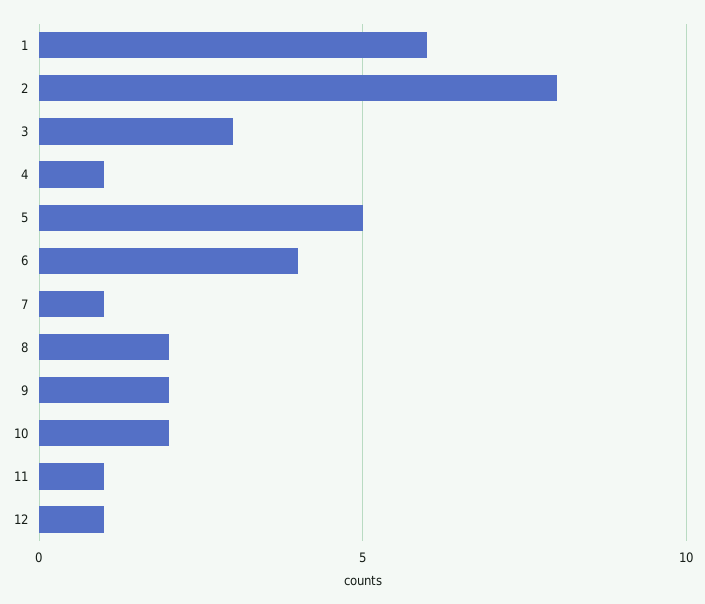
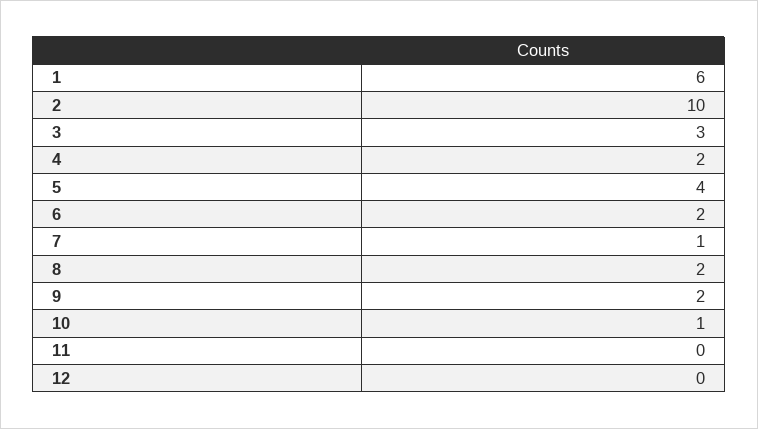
2: 8 -> 10
4: 1 -> 2
5: 5 -> 4
6: 4 -> 2
10: 2 -> 1
11: 1 -> 0
12: 1 -> 0

